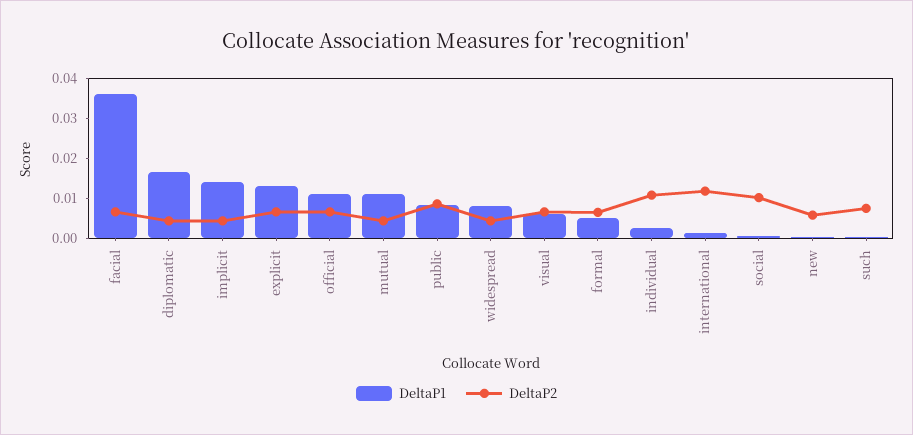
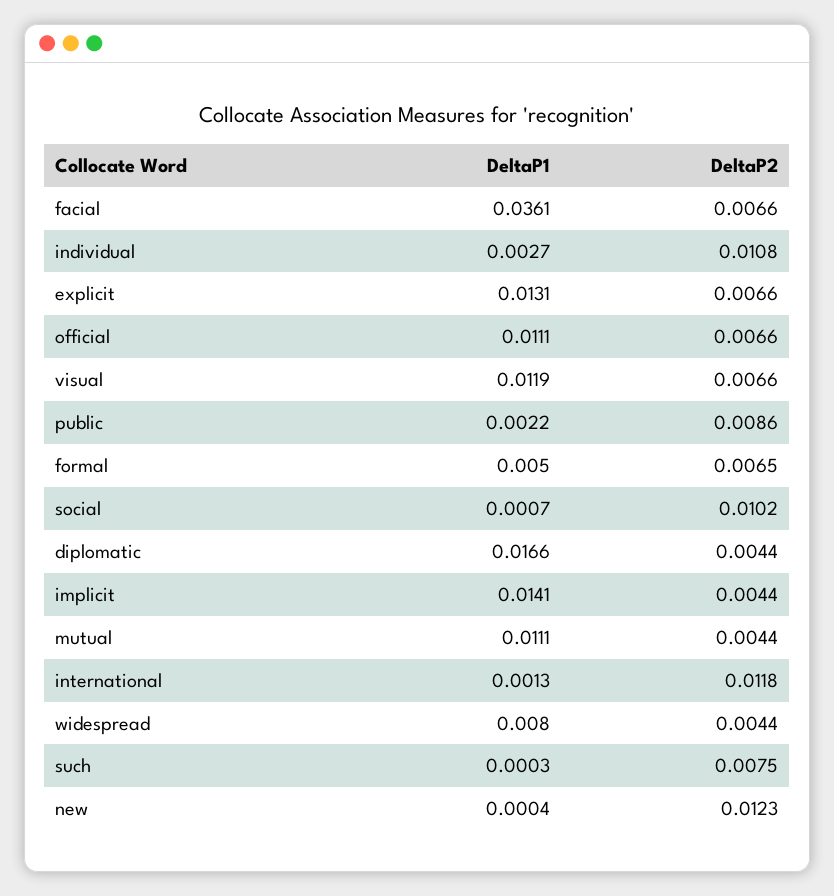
DeltaP1, public: 0.008 -> 0.0022
DeltaP1, visual: 0.006 -> 0.0119
DeltaP2, new: 0.006 -> 0.0123

